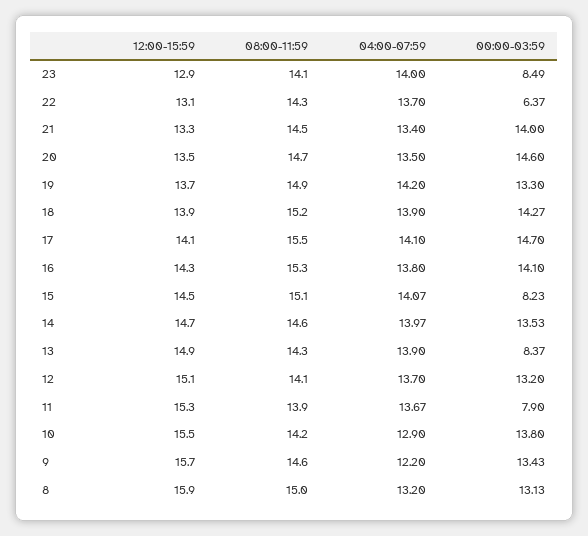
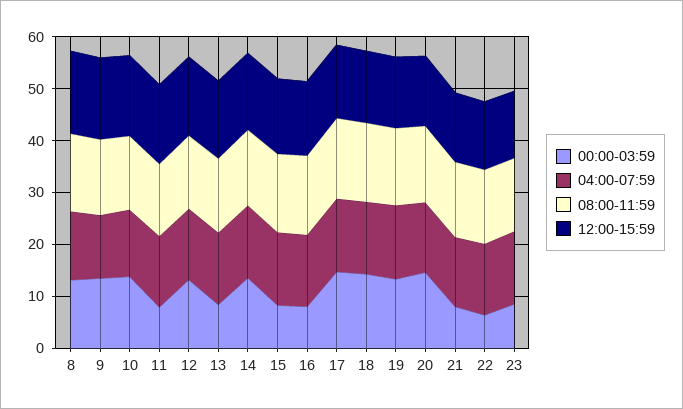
00:00-03:59, 21: 14 -> 8
00:00-03:59, 16: 14.1 -> 8

